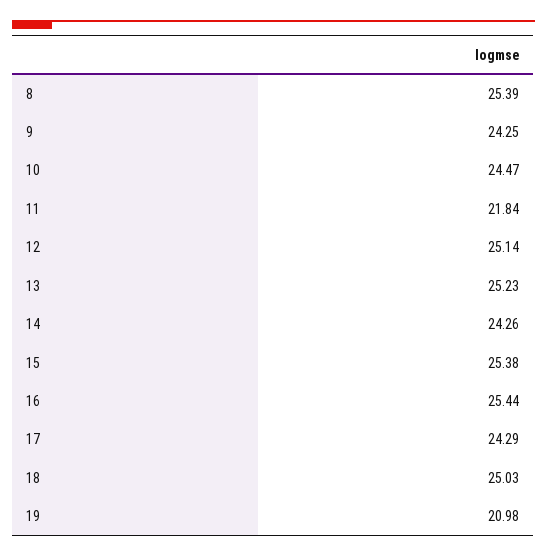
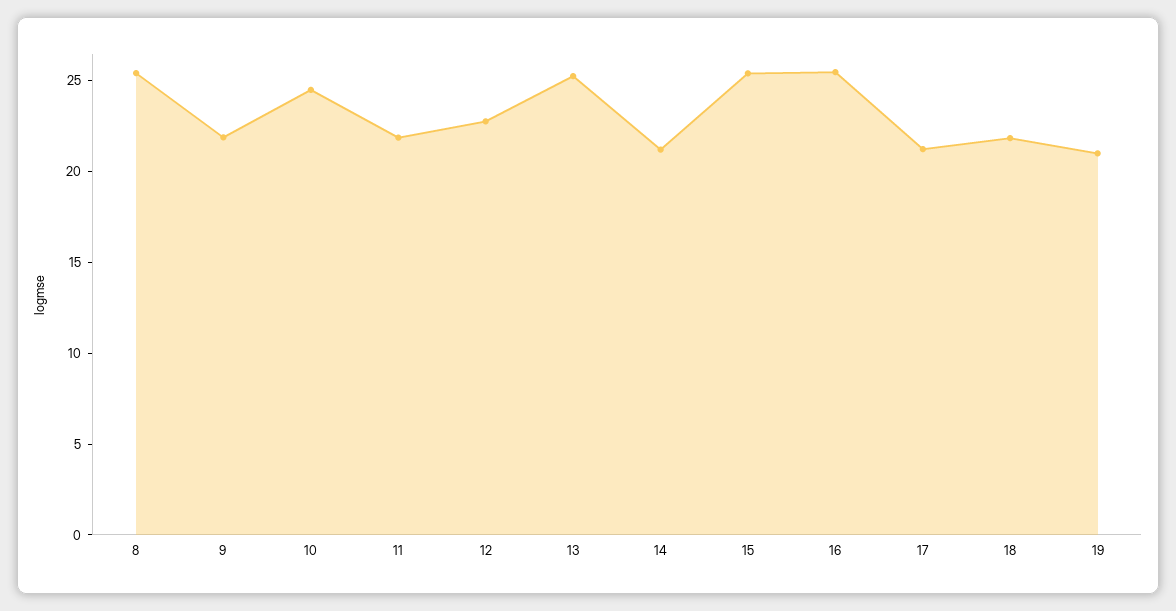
9: 24.25 -> 22
12: 25.14 -> 23
14: 24.26 -> 21
17: 24.29 -> 21
18: 25.03 -> 22

